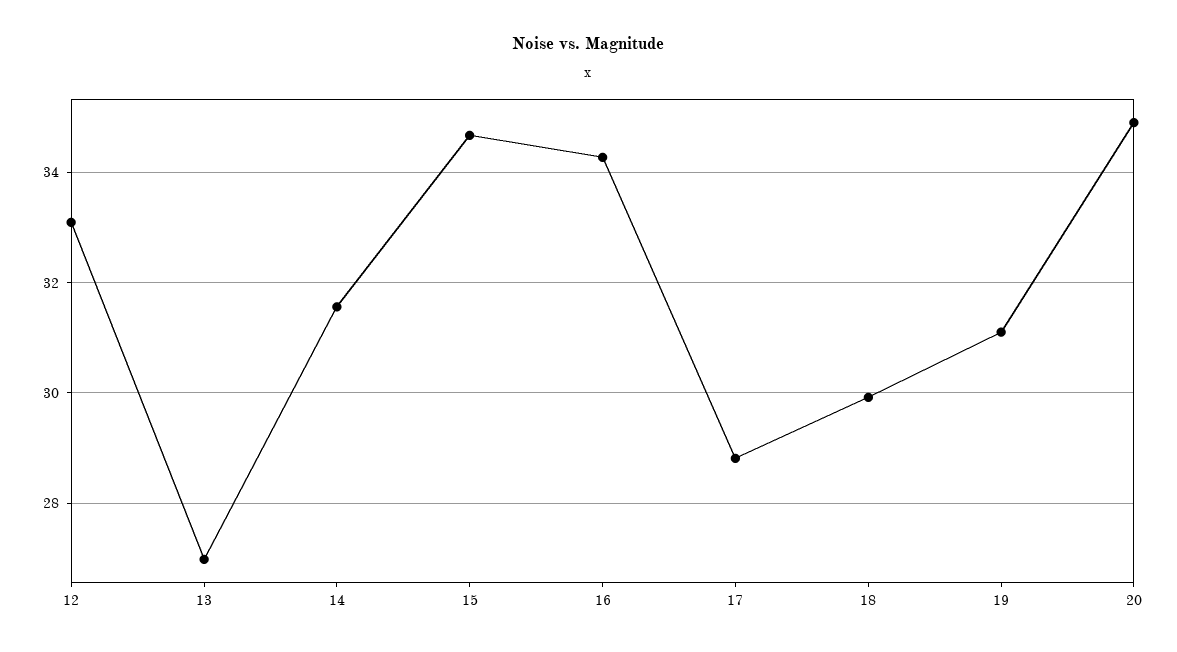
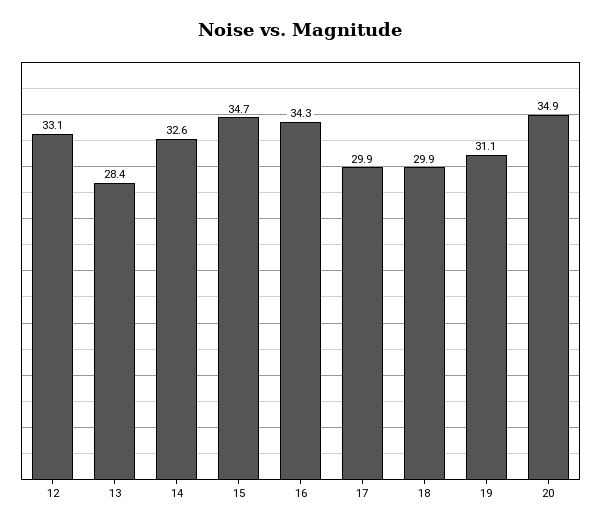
13: 27 -> 28.4
14: 31.6 -> 32.6
17: 28.8 -> 29.9

